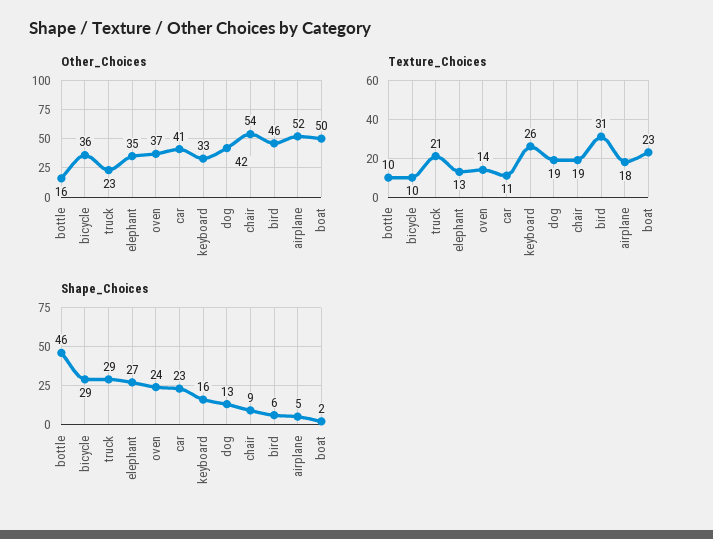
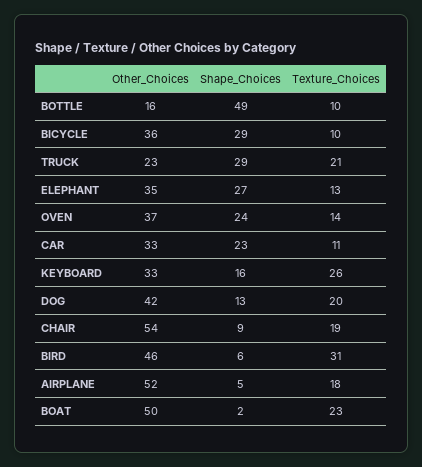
Other_Choices, car: 41 -> 33
Texture_Choices, dog: 19 -> 20
Shape_Choices, bottle: 46 -> 49

